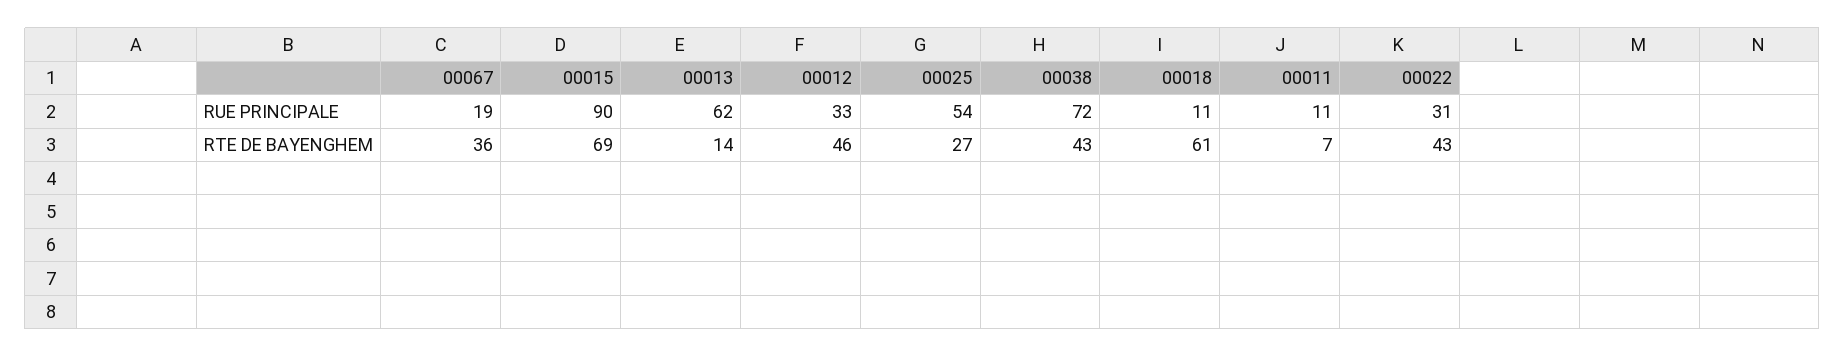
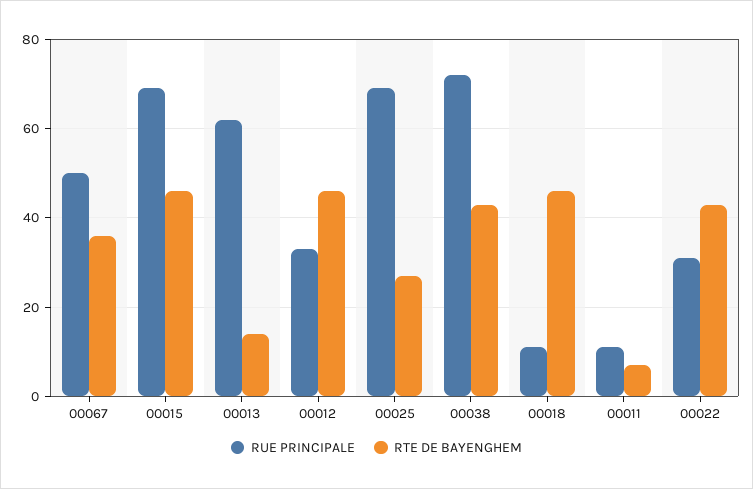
RUE PRINCIPALE, 00067: 19 -> 50
RUE PRINCIPALE, 00015: 90 -> 70
RUE PRINCIPALE, 00025: 54 -> 70
RTE DE BAYENGHEM, 00015: 69 -> 45
RTE DE BAYENGHEM, 00018: 61 -> 45

